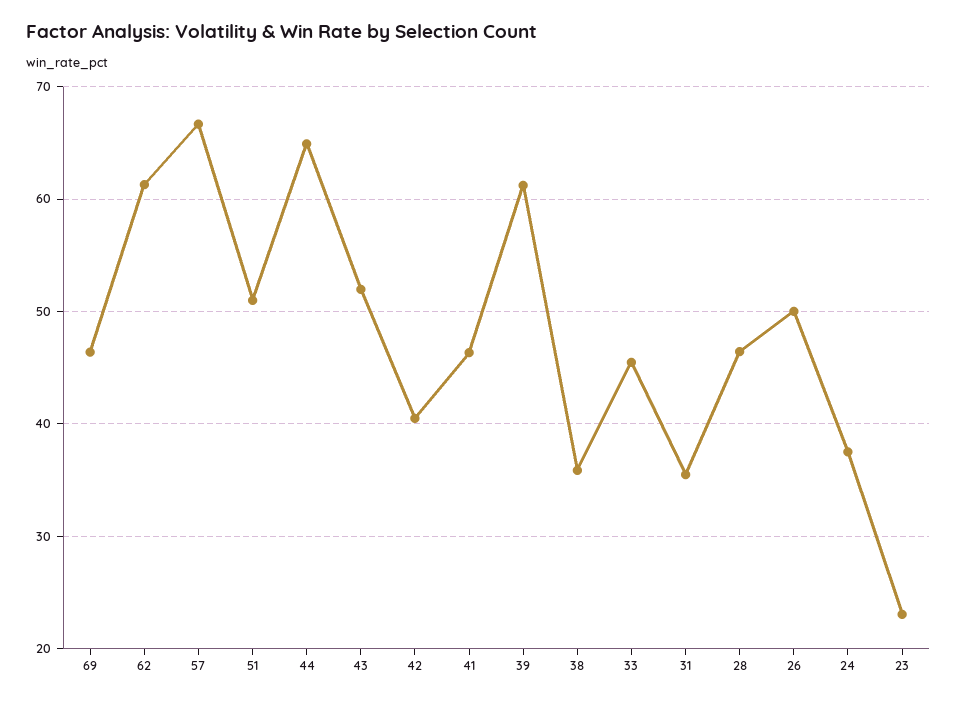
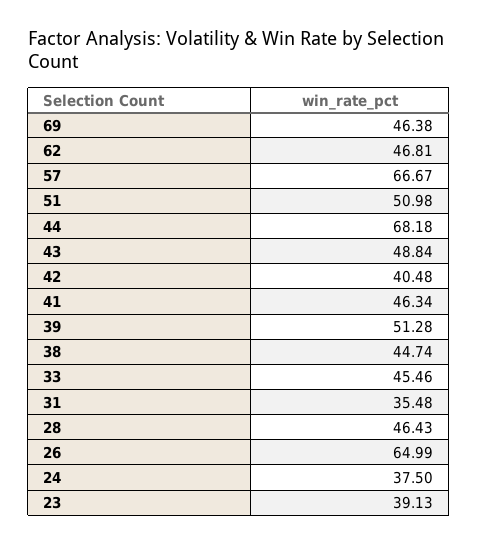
62: 61 -> 46.81
44: 65 -> 68.18
43: 52 -> 48.84
39: 61 -> 51.28
38: 36 -> 44.74
26: 50 -> 64.99
23: 23 -> 39.13

